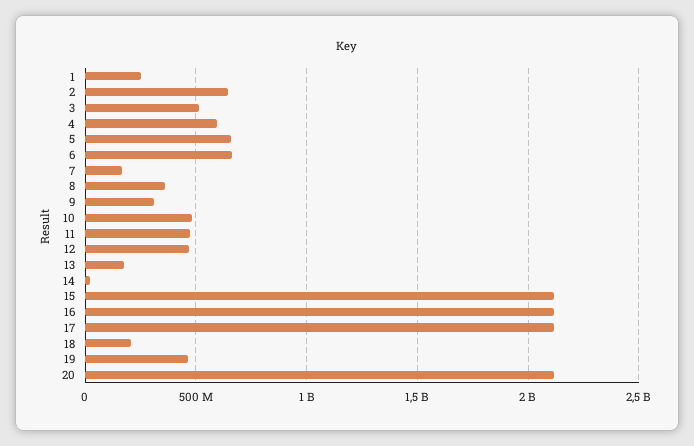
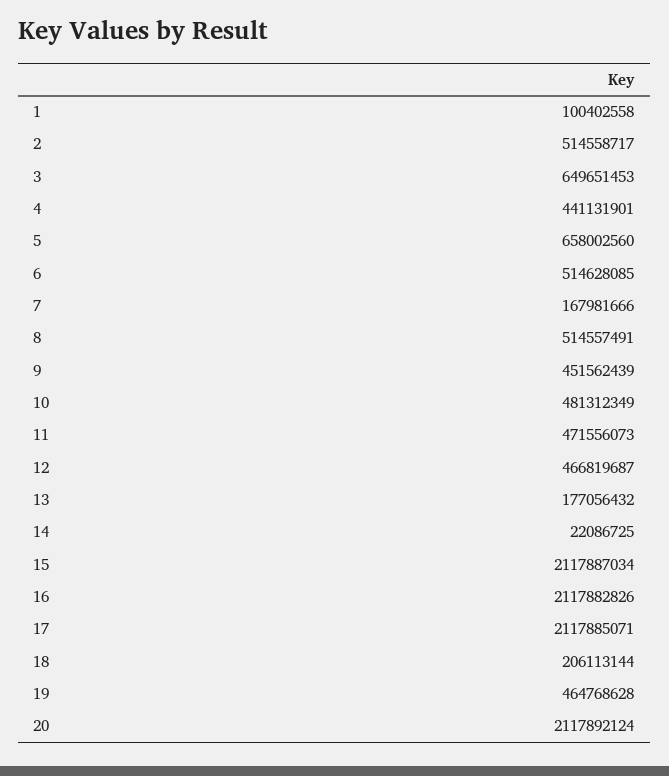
1: 250000000 -> 100402558
2: 650000000 -> 514558717
3: 500000000 -> 649651453
4: 600000000 -> 441131901
6: 650000000 -> 514628085
8: 350000000 -> 514557491
9: 300000000 -> 451562439

